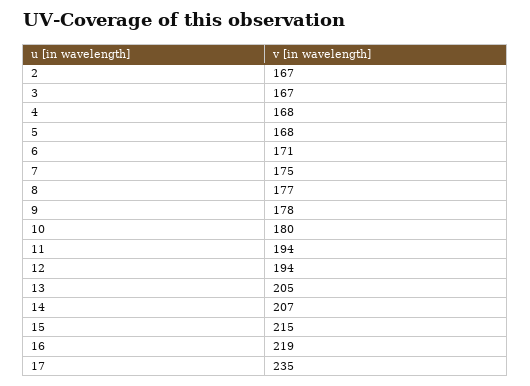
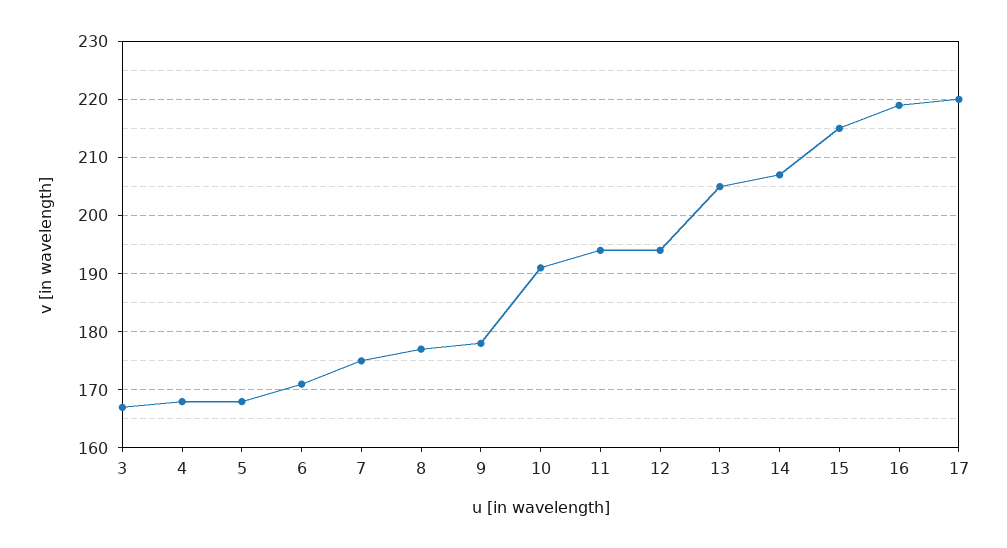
2: 167 -> none
10: 180 -> 190
17: 235 -> 220

